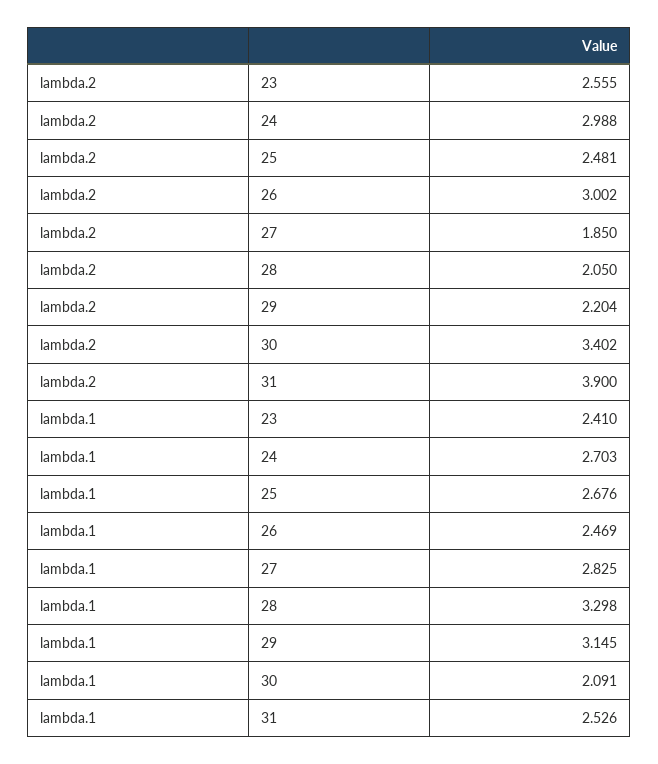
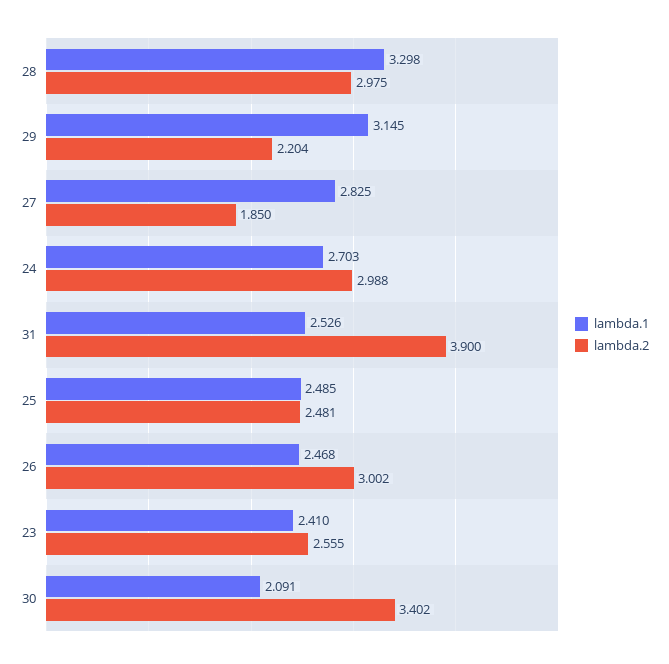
lambda.2, 28: 2.05 -> 2.975
lambda.1, 25: 2.676 -> 2.485
lambda.1, 26: 2.469 -> 2.468

